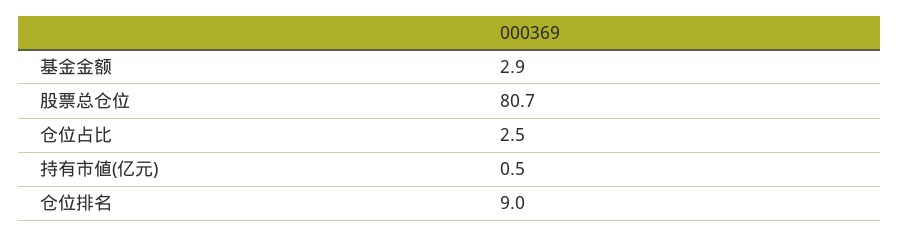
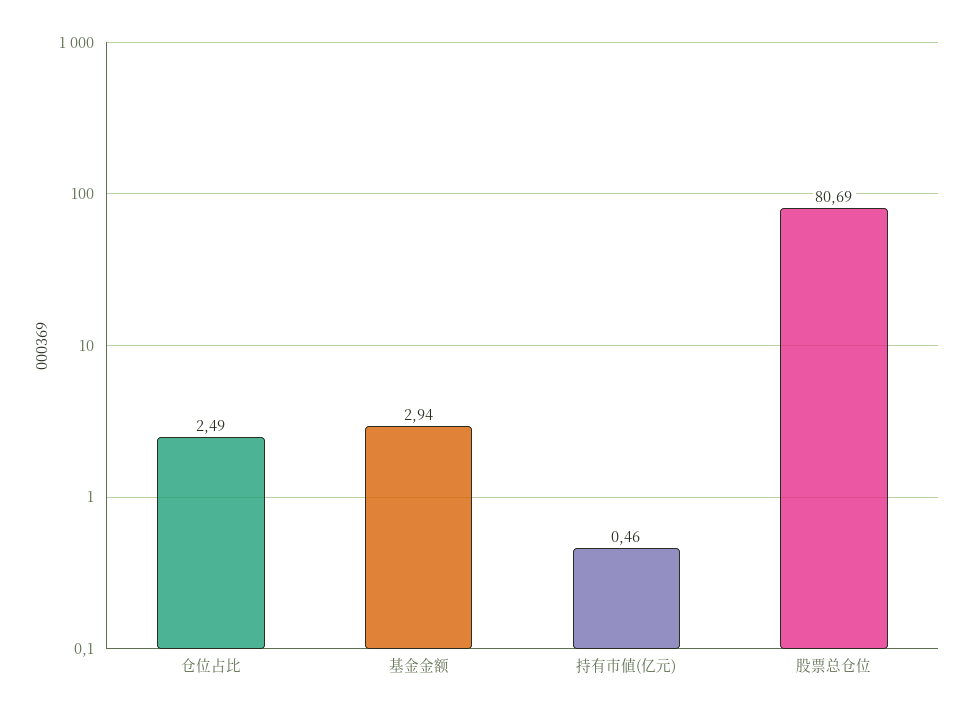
仓位排名: 9 -> none

